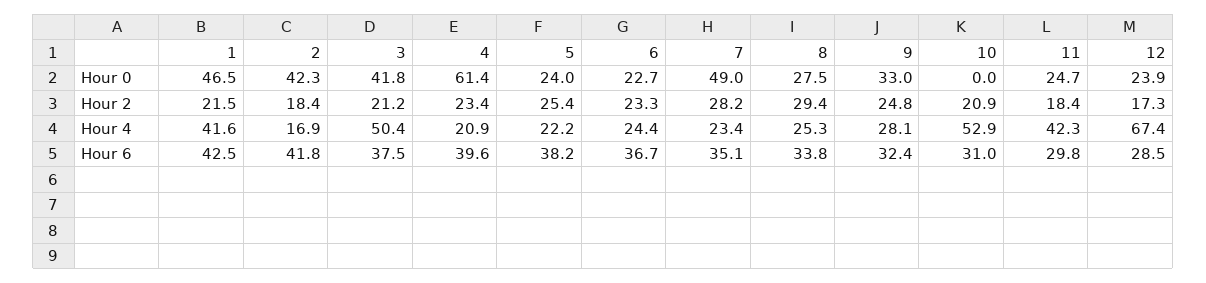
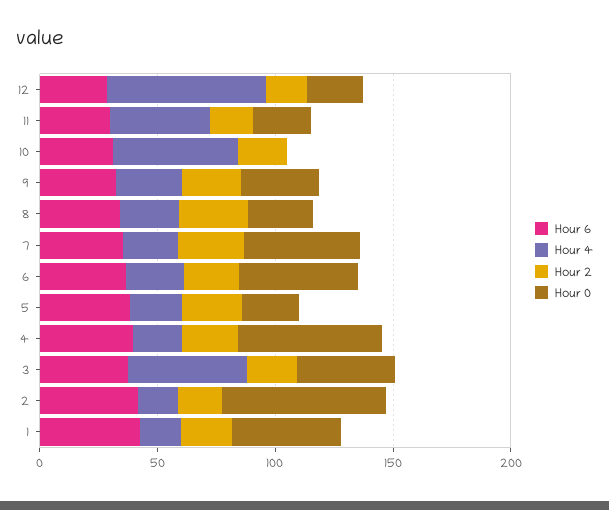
Hour 0, 2: 42.3 -> 70
Hour 0, 6: 22.7 -> 50
Hour 4, 1: 41.6 -> 20

